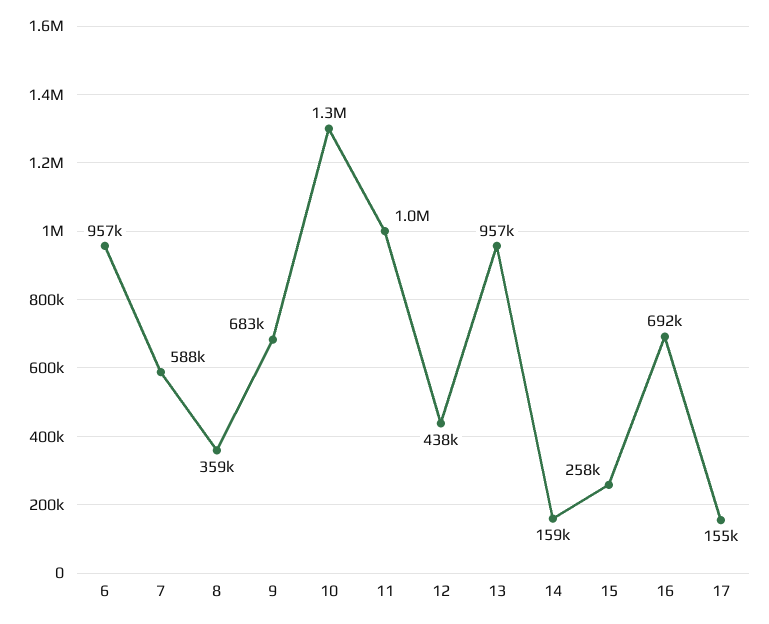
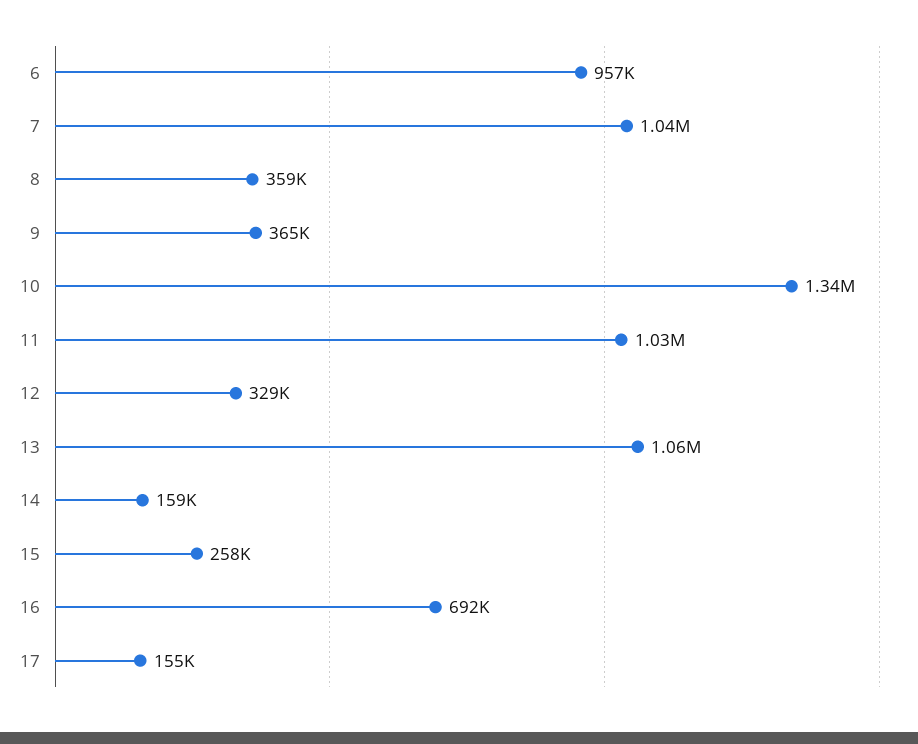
7: 588000 -> 1040000
9: 683000 -> 365000
12: 438000 -> 329000
13: 957000 -> 1060000

